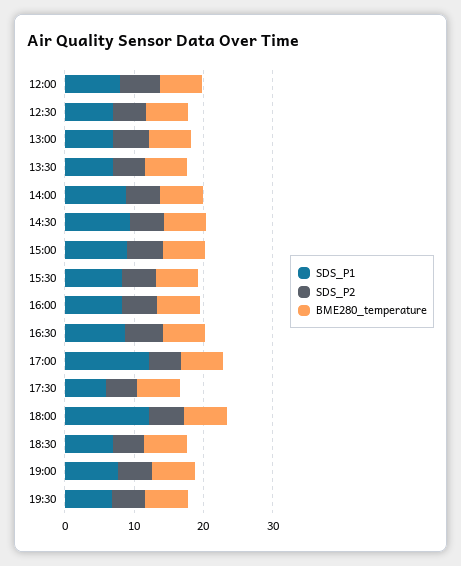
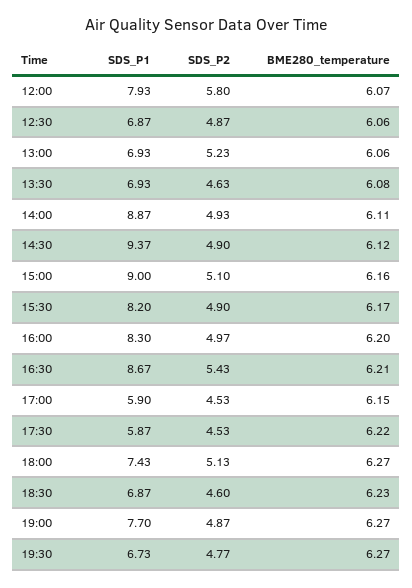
SDS_P1, 17:00: 12 -> 5.9
SDS_P1, 18:00: 12 -> 7.43

